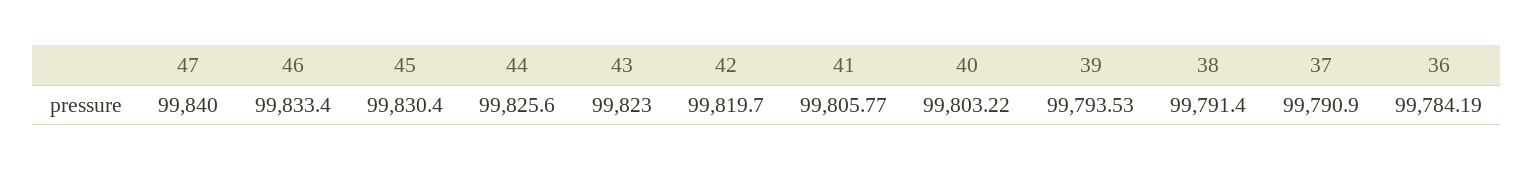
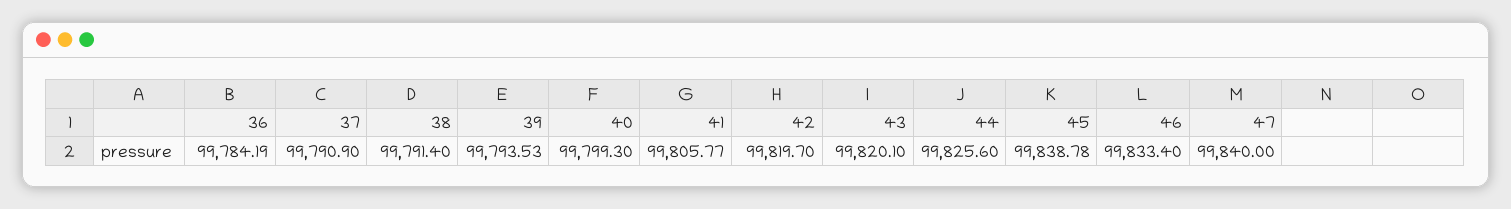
45: 99830.4 -> 99838.78
43: 99823 -> 99820.1
40: 99803.22 -> 99799.3

